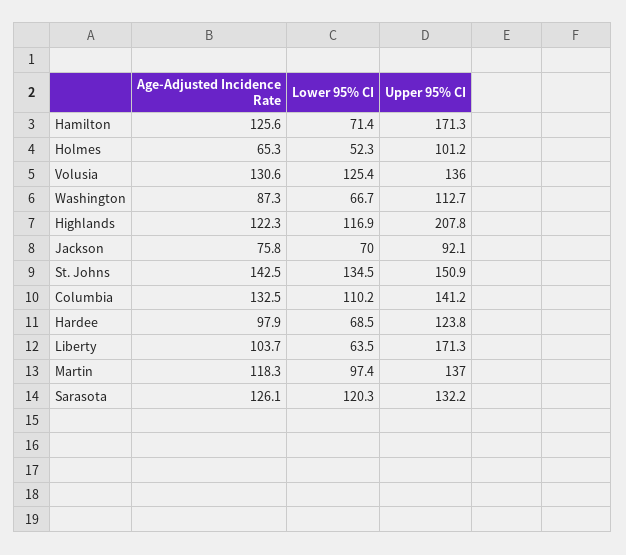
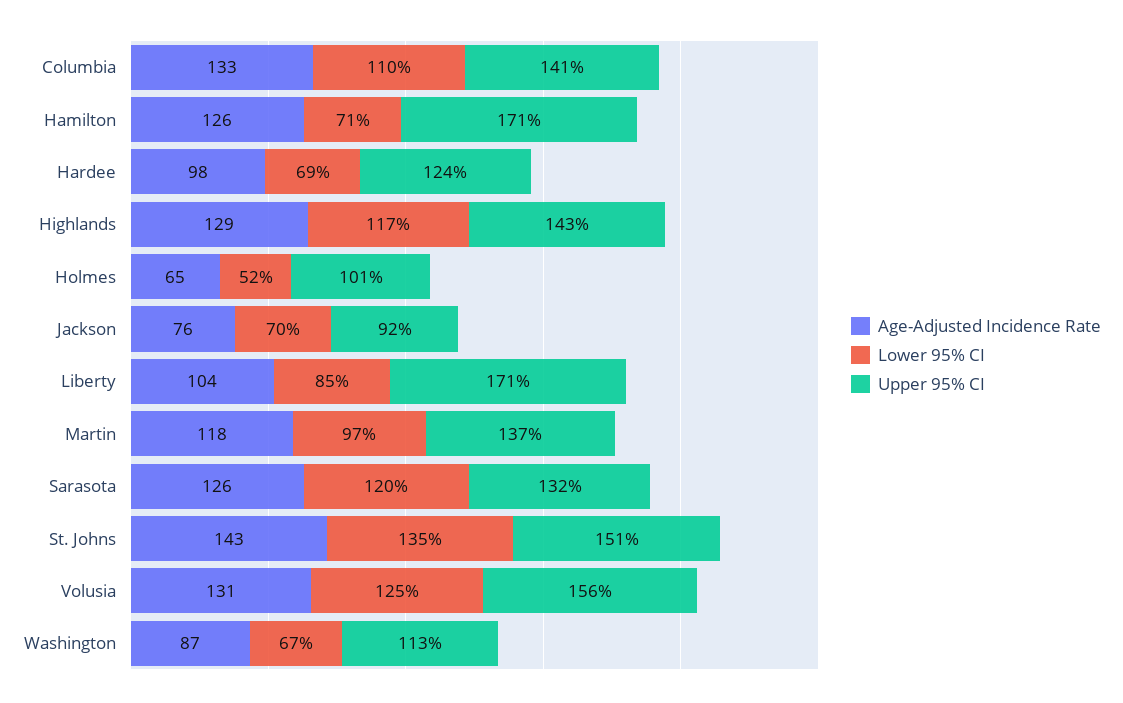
Upper 95% CI, Volusia: 136 -> 156
Age-Adjusted Incidence Rate, Highlands: 122.3 -> 129
Upper 95% CI, Highlands: 207.8 -> 143
Lower 95% CI, Liberty: 63.5 -> 85

